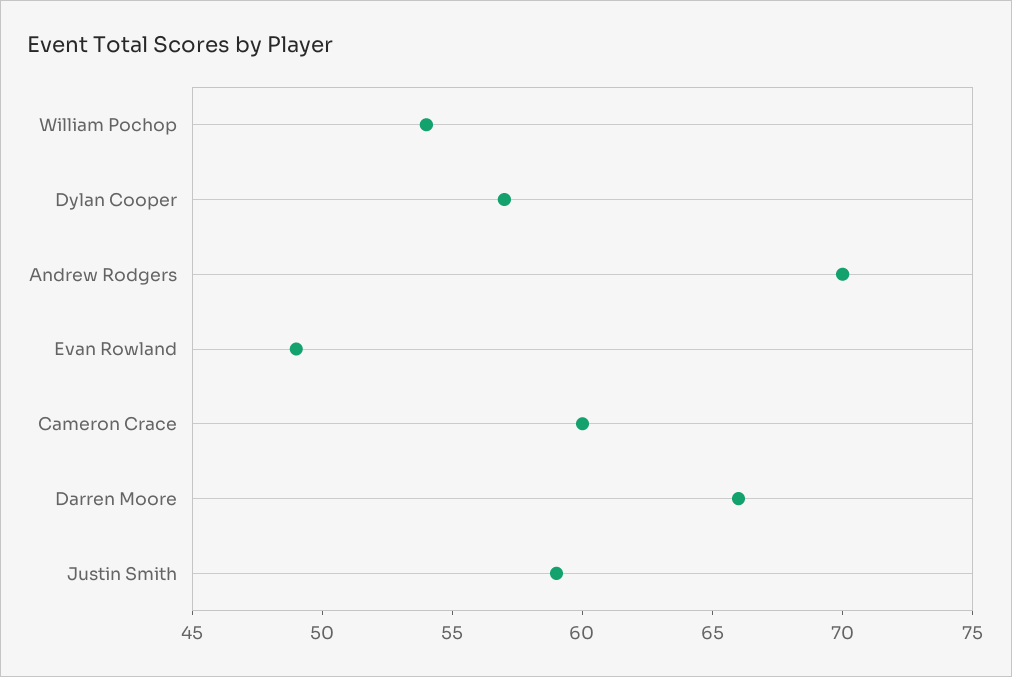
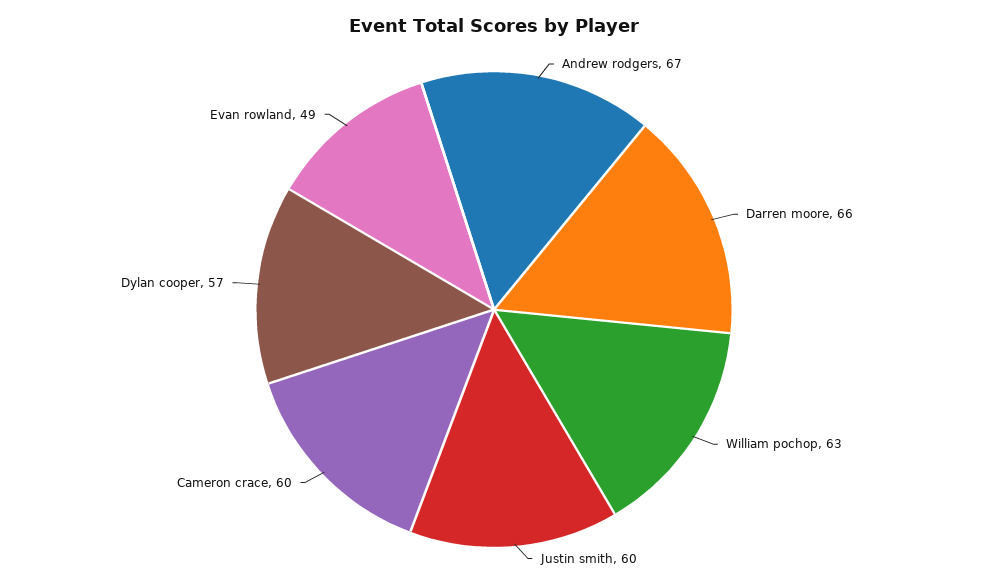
William Pochop: 54 -> 63
Andrew Rodgers: 70 -> 67
Justin Smith: 59 -> 60

